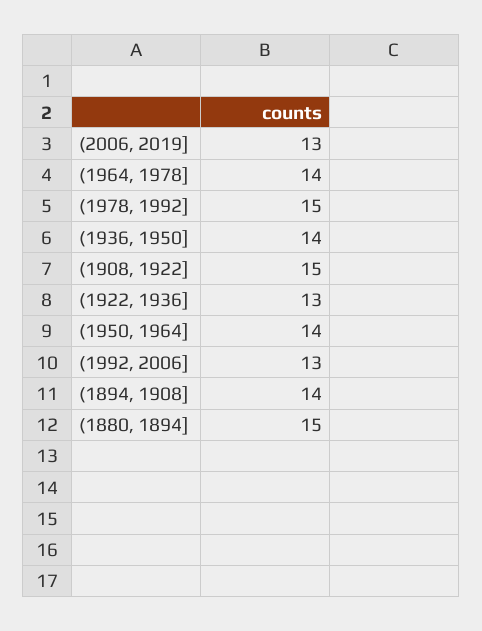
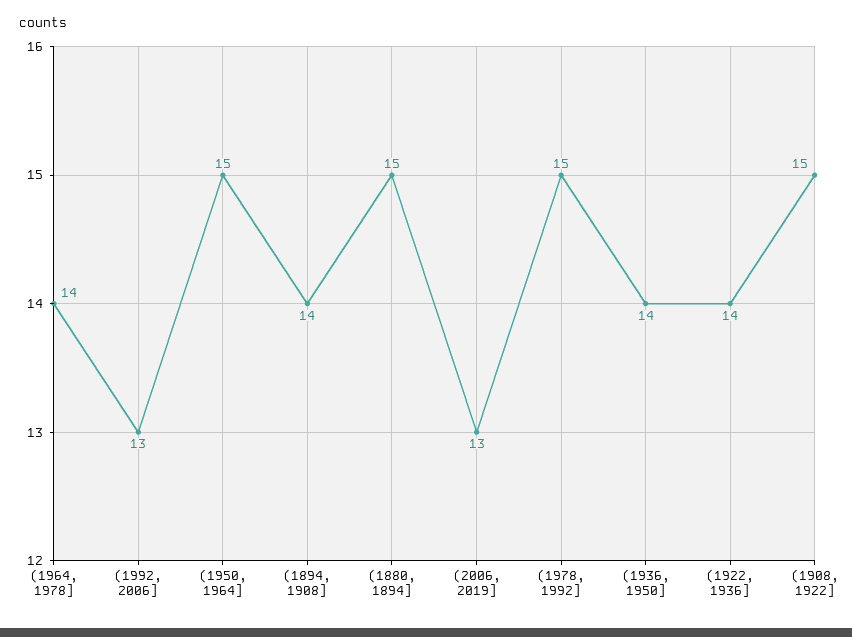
(1922, 1936]: 13 -> 14
(1950, 1964]: 14 -> 15

